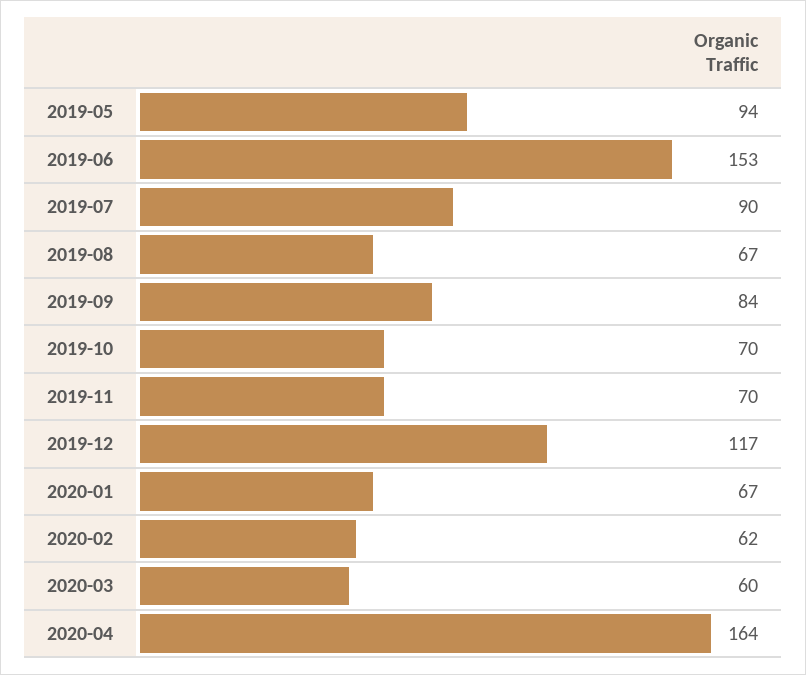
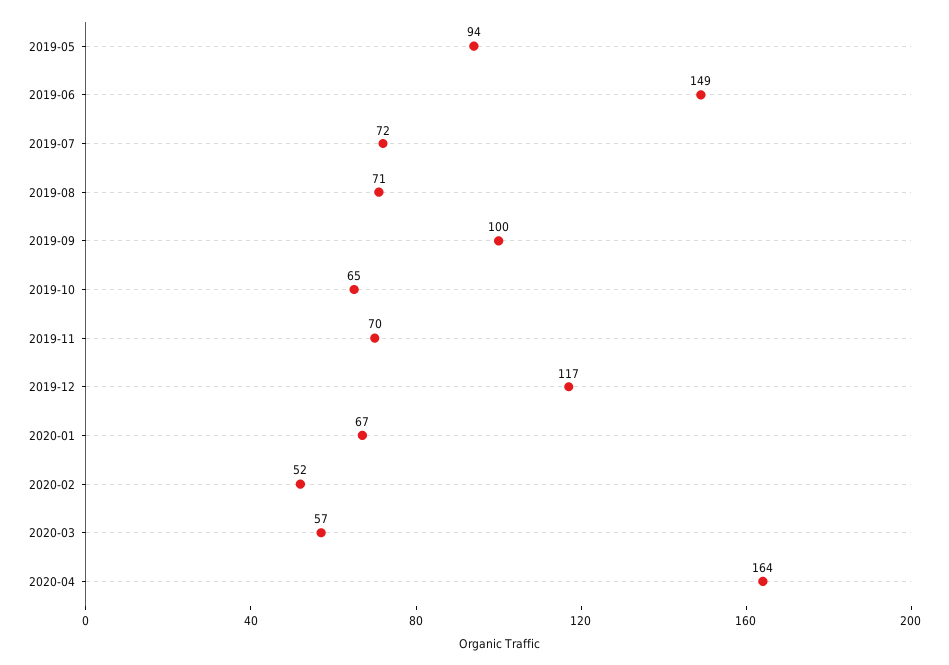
2019-06: 153 -> 149
2019-07: 90 -> 72
2019-08: 67 -> 71
2019-09: 84 -> 100
2019-10: 70 -> 65
2020-02: 62 -> 52
2020-03: 60 -> 57

